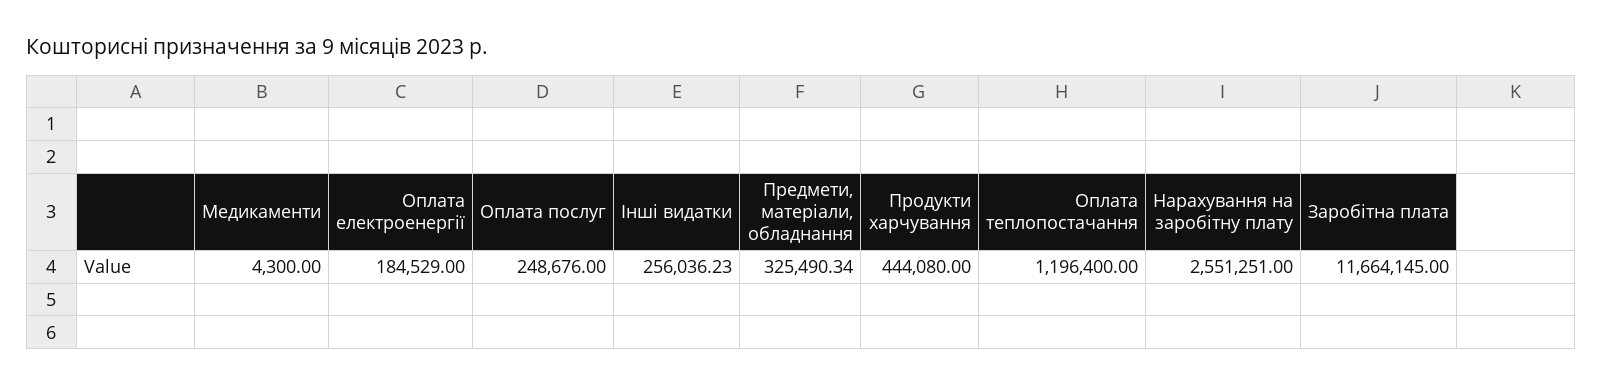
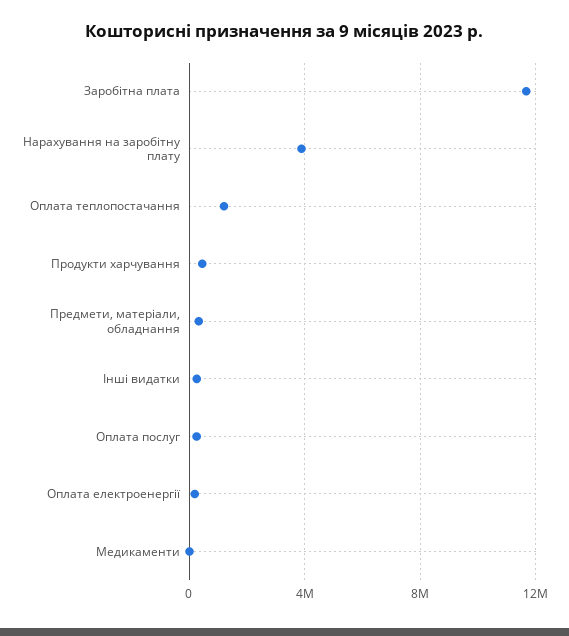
Нарахування на заробітну плату: 2551251 -> 4000000

